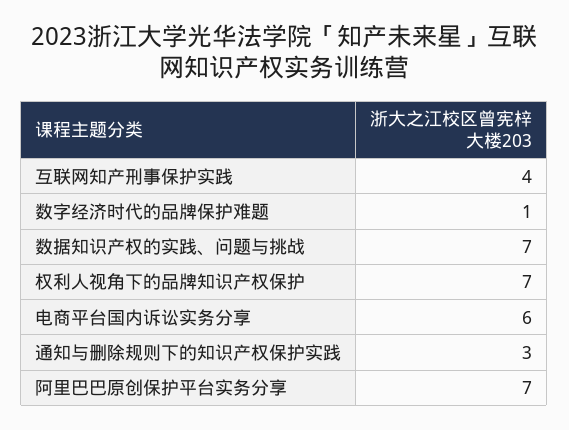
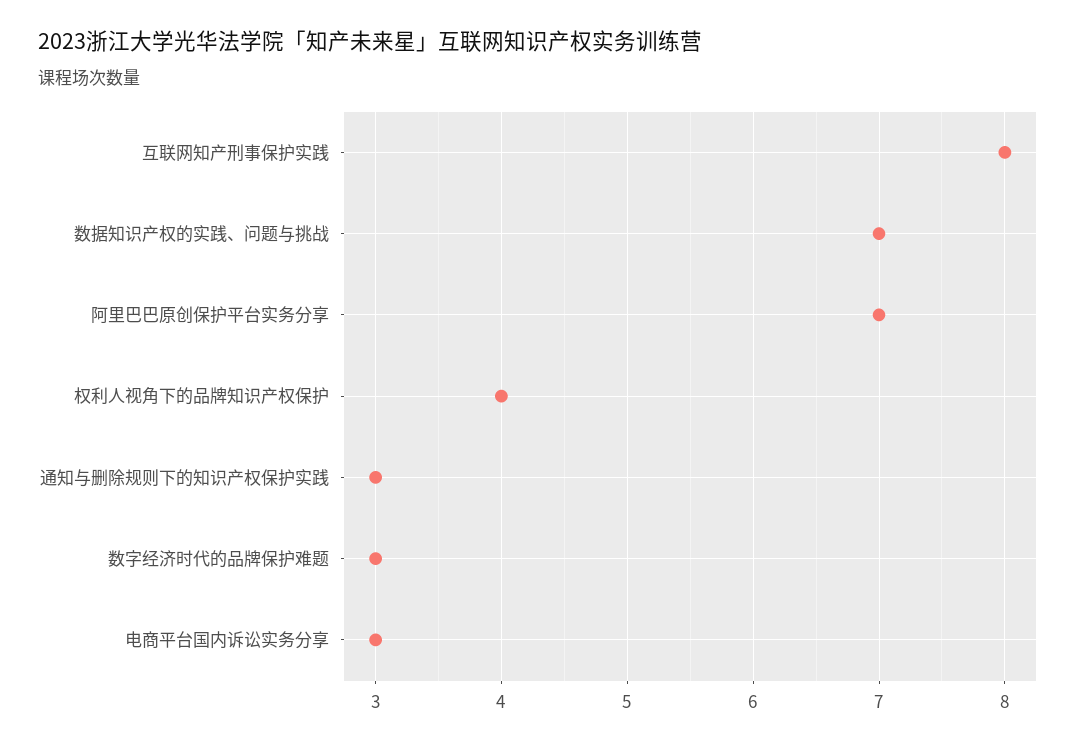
互联网知产刑事保护实践: 4 -> 8
数字经济时代的品牌保护难题: 1 -> 3
权利人视角下的品牌知识产权保护: 7 -> 4
电商平台国内诉讼实务分享: 6 -> 3

